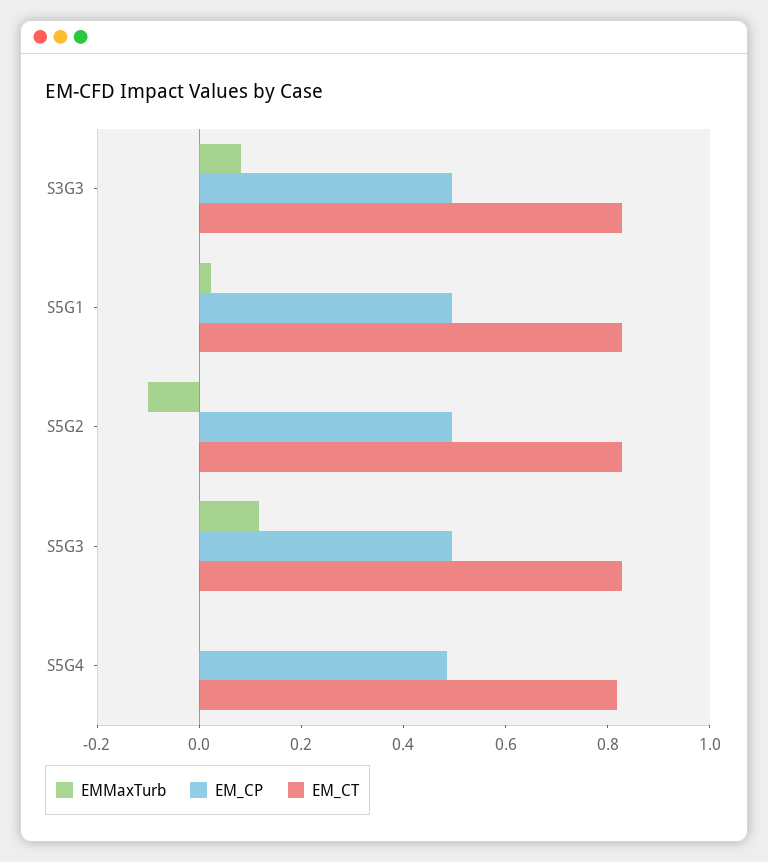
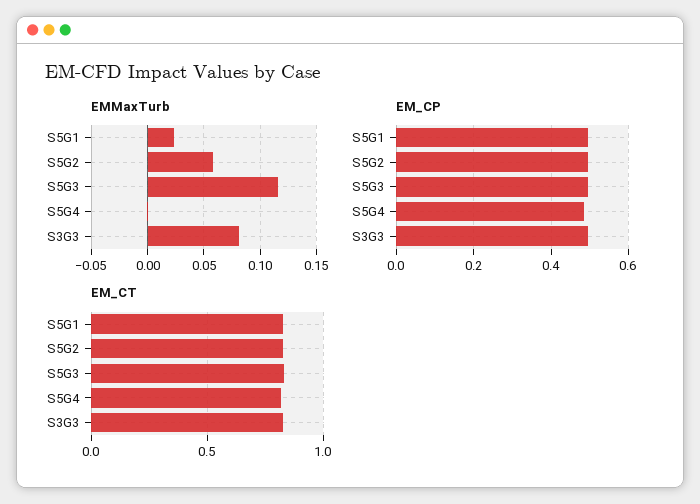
EMMaxTurb, S5G2: -0.1 -> 0.06

